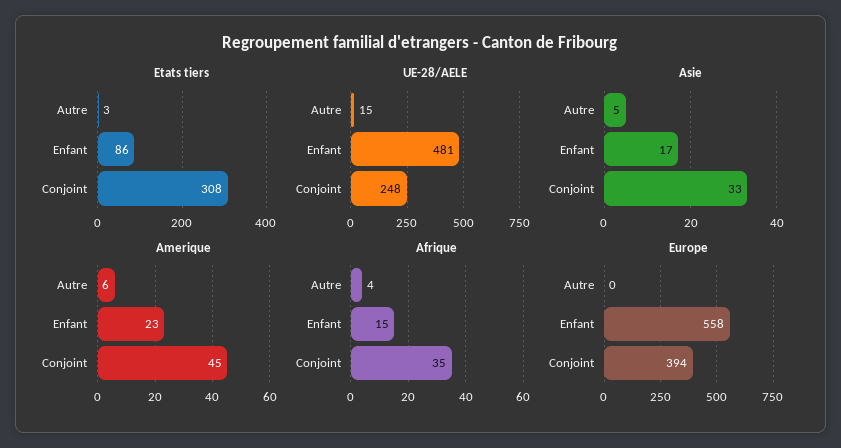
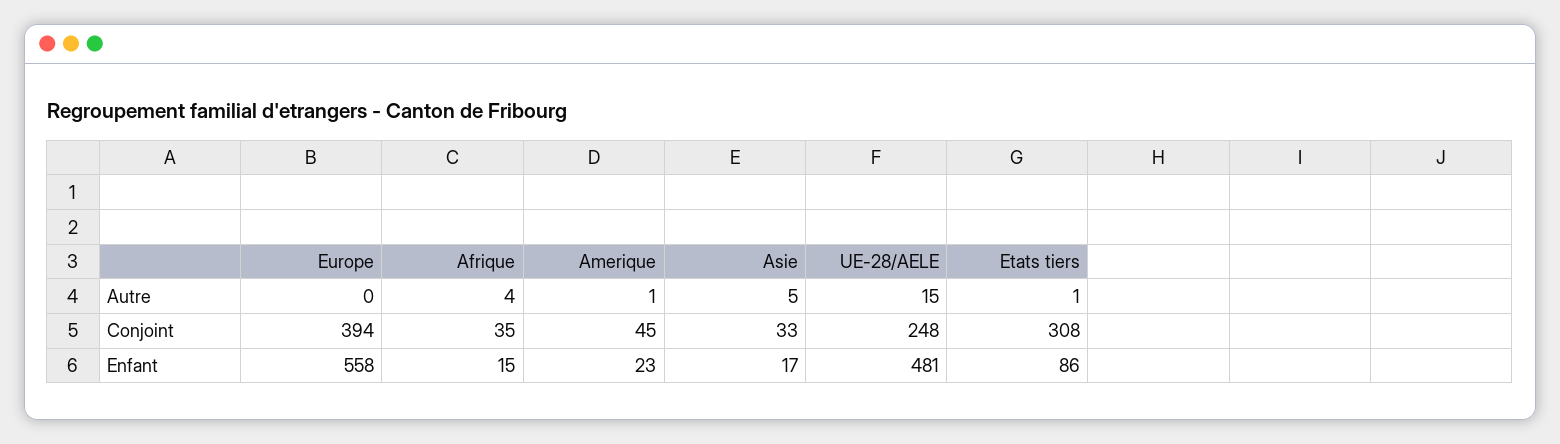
Etats tiers, Autre: 3 -> 1
Amerique, Autre: 6 -> 1

